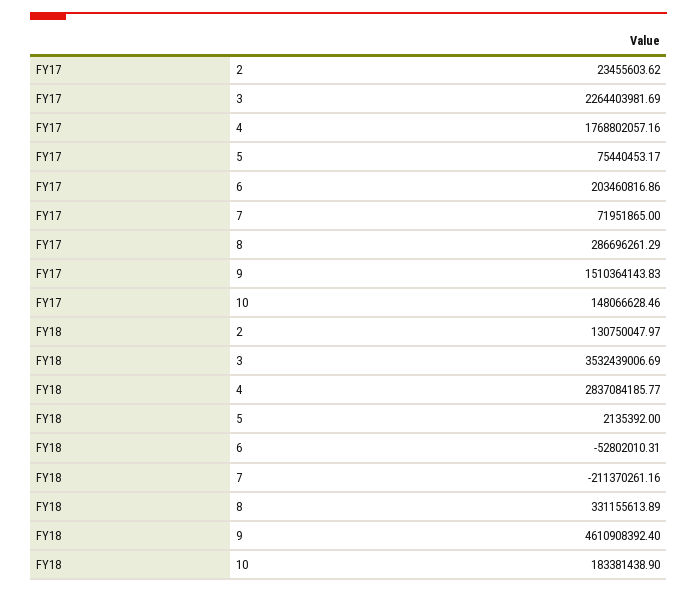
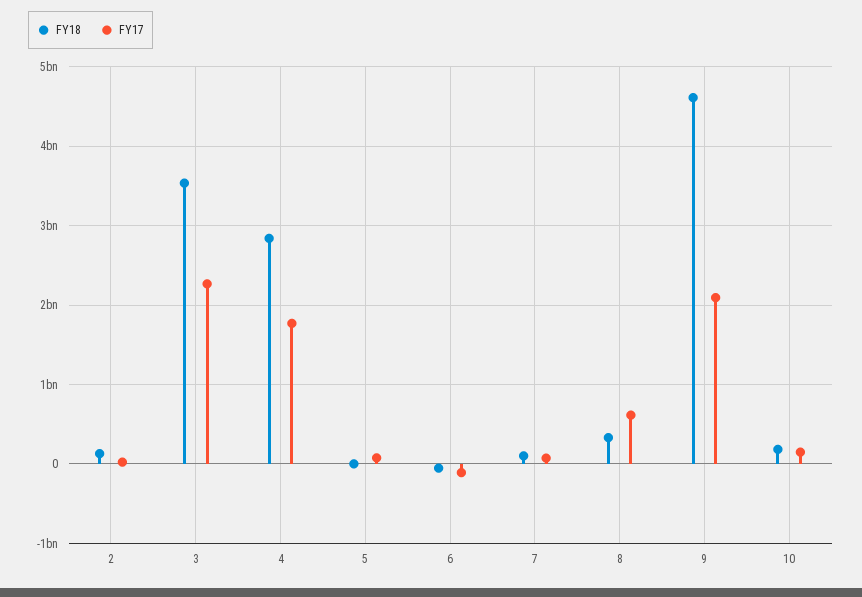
FY17, 6: 203460816.86 -> -100000000
FY17, 8: 286696261.29 -> 600000000
FY17, 9: 1510364143.83 -> 2100000000
FY18, 7: -211370261.16 -> 100000000

